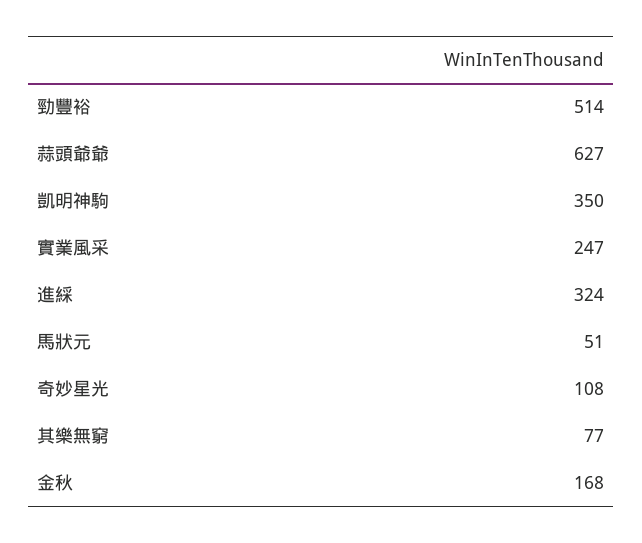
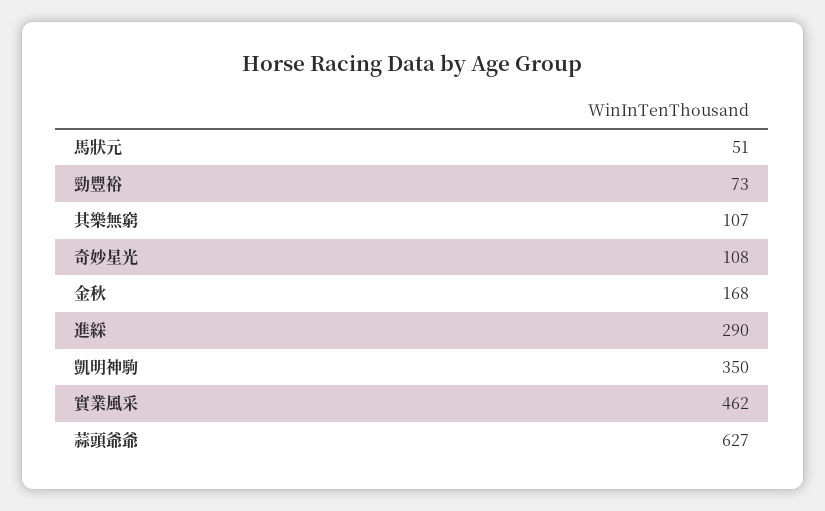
勁豐裕: 514 -> 73
實業風采: 247 -> 462
進綵: 324 -> 290
其樂無窮: 77 -> 107

